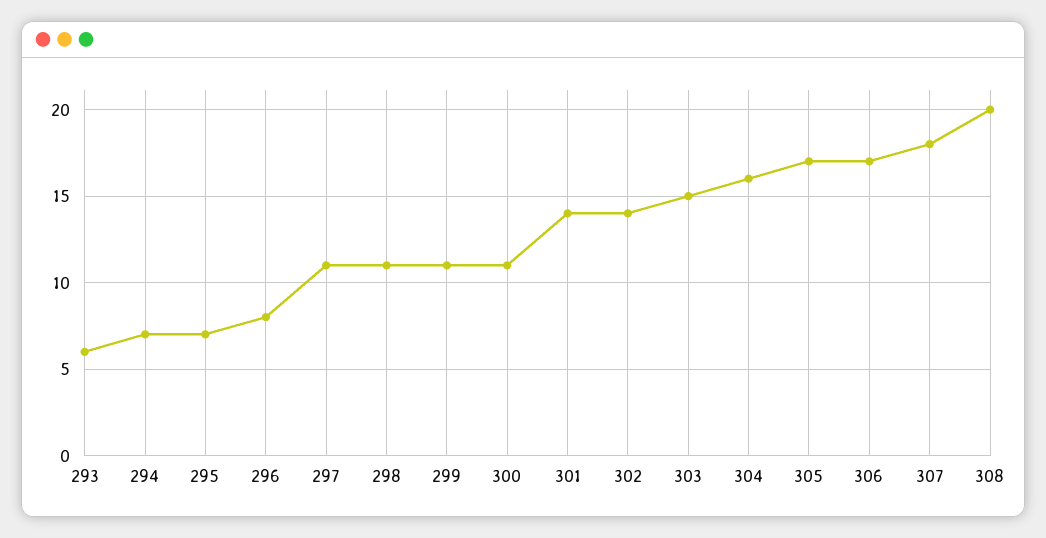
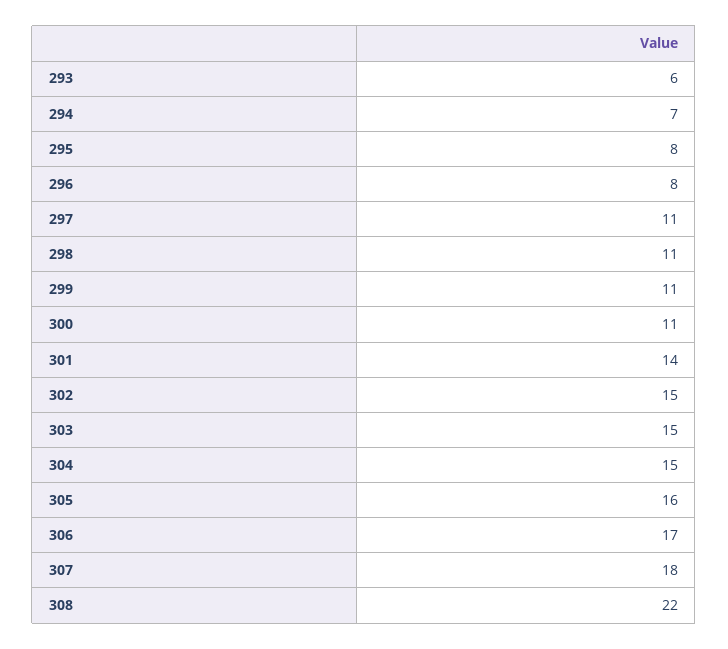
295: 7 -> 8
302: 14 -> 15
304: 16 -> 15
305: 17 -> 16
308: 20 -> 22

